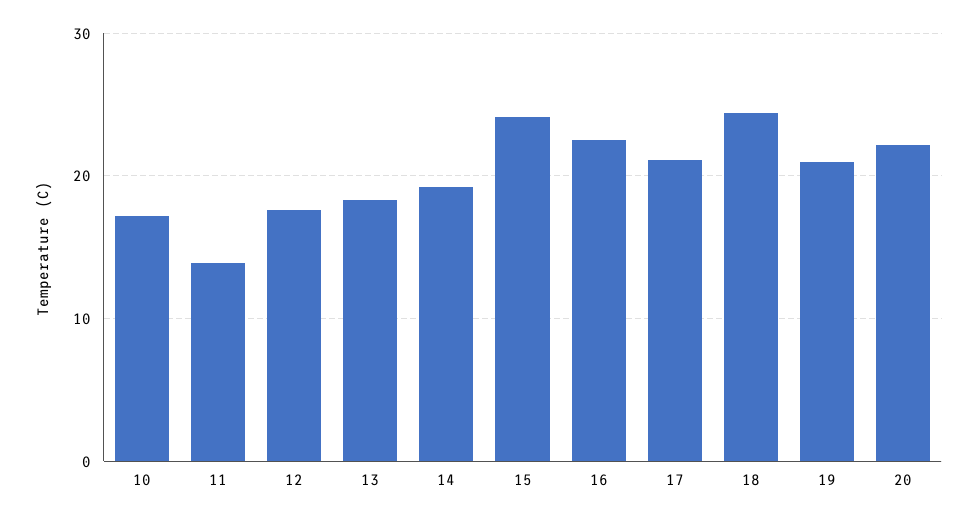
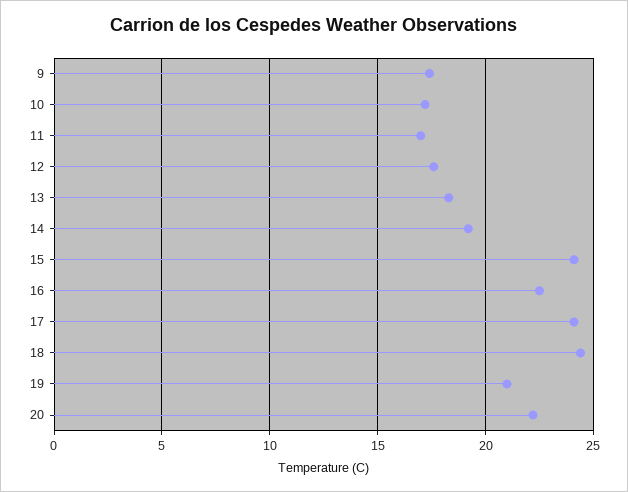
11: 14 -> 17
17: 21 -> 24
9: none -> 17.5

